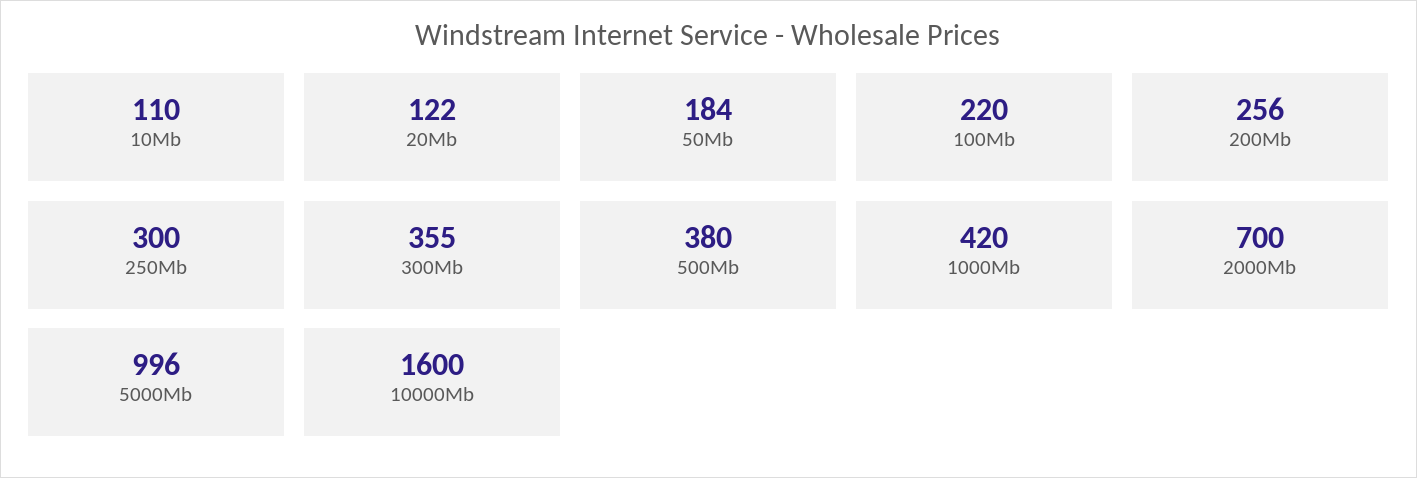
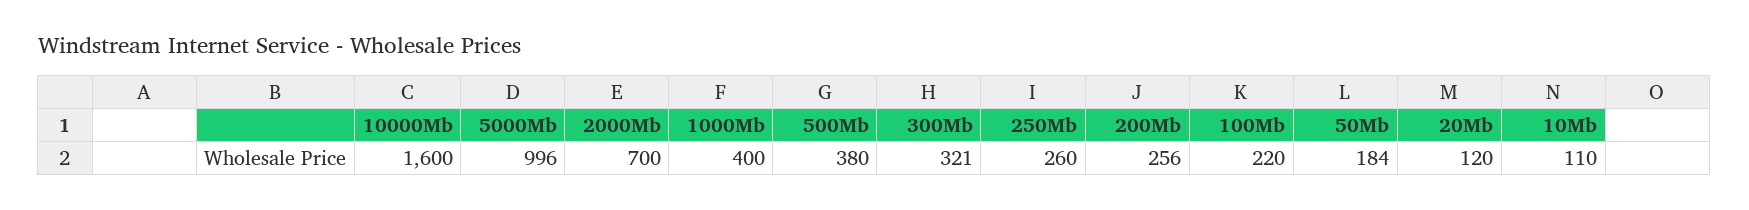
20Mb: 122 -> 120
250Mb: 300 -> 260
300Mb: 355 -> 321
1000Mb: 420 -> 400

